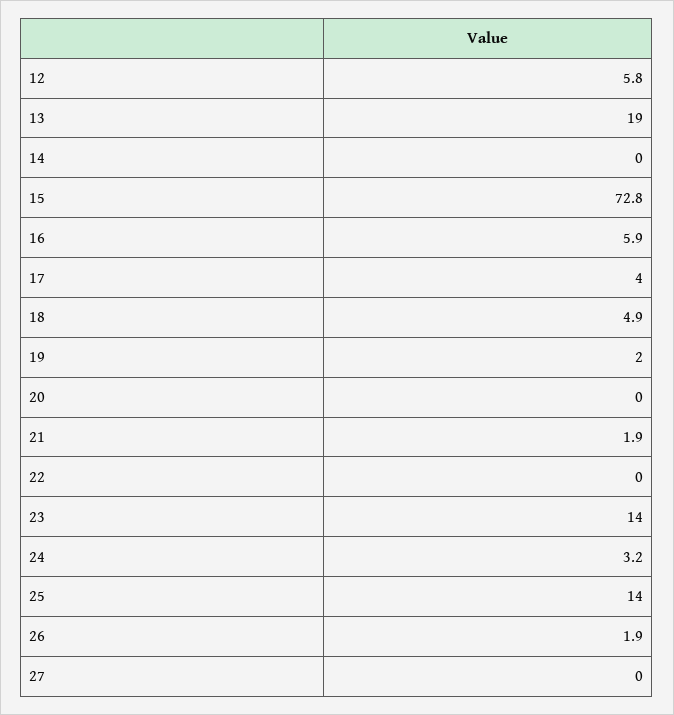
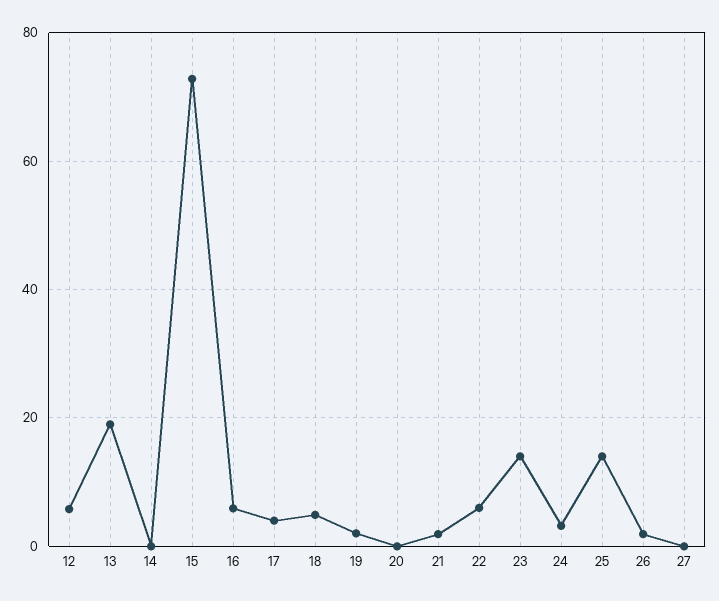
22: 0 -> 6

